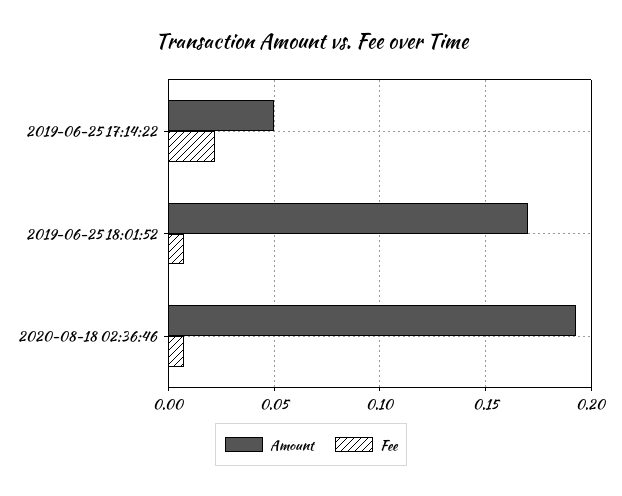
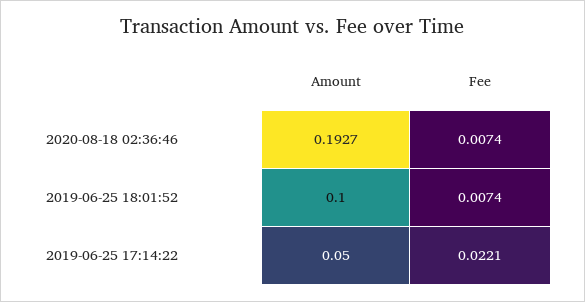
Amount, 2019-06-25 18:01:52: 0.17 -> 0.1

